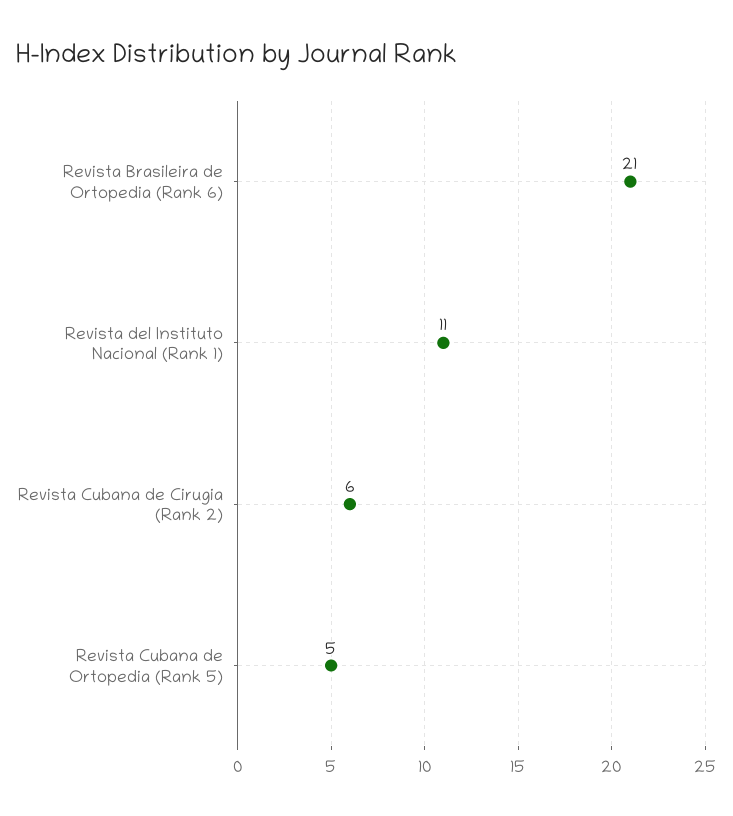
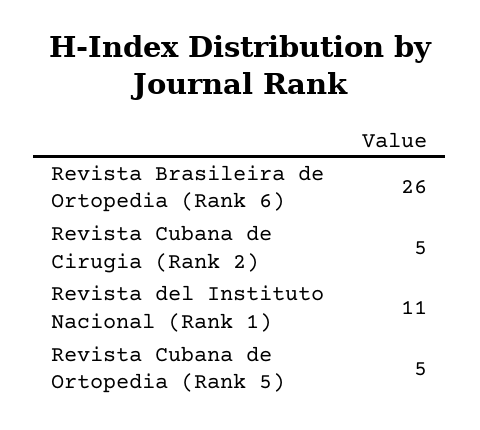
Revista Brasileira de Ortopedia (Rank 6): 21 -> 26
Revista Cubana de Cirugia (Rank 2): 6 -> 5

